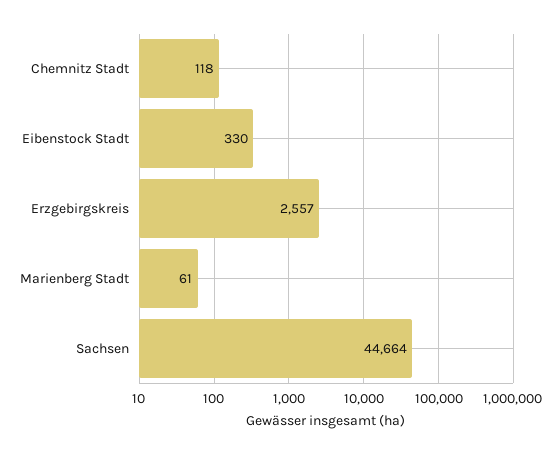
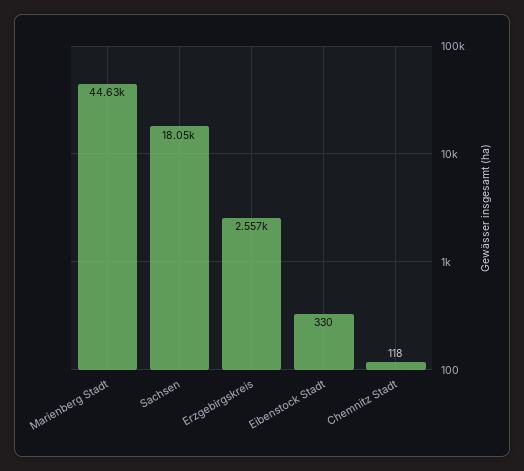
Marienberg Stadt: 61 -> 44630
Sachsen: 44664 -> 18050

